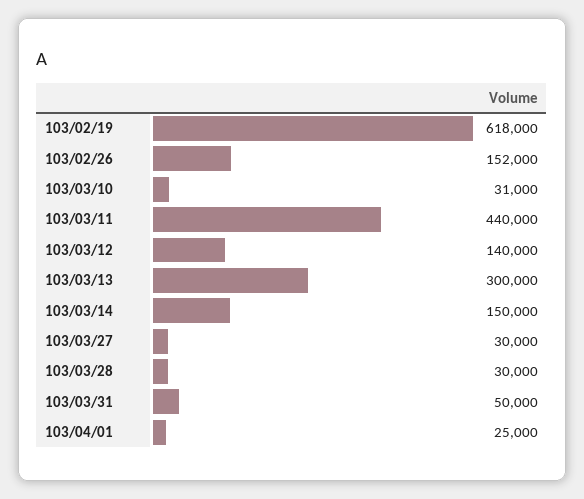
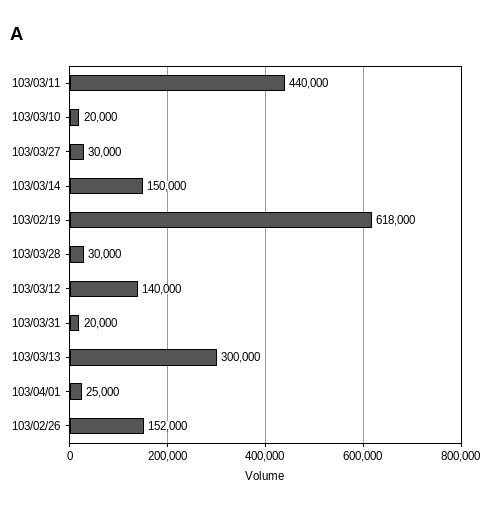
103/03/10: 31000 -> 20000
103/03/31: 50000 -> 20000

